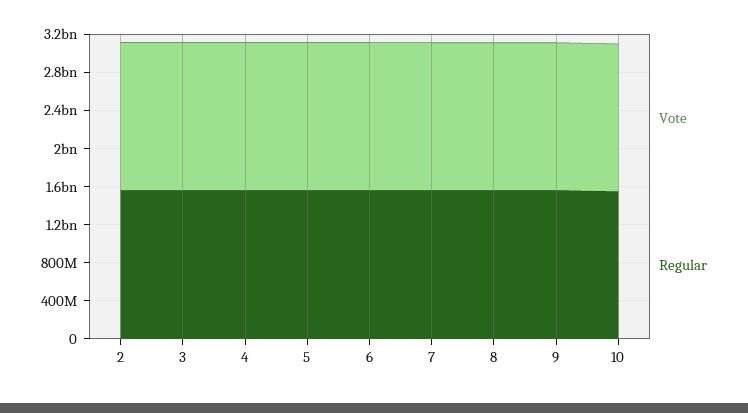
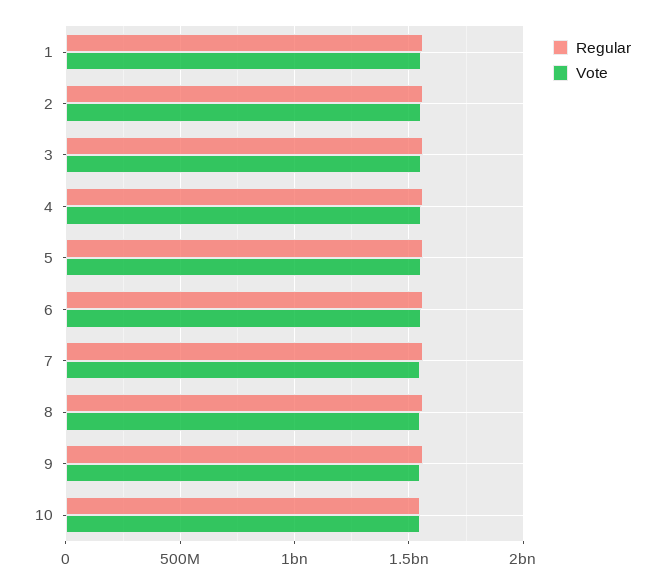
Regular, 1: none -> 1550000000
Vote, 1: none -> 1550000000

